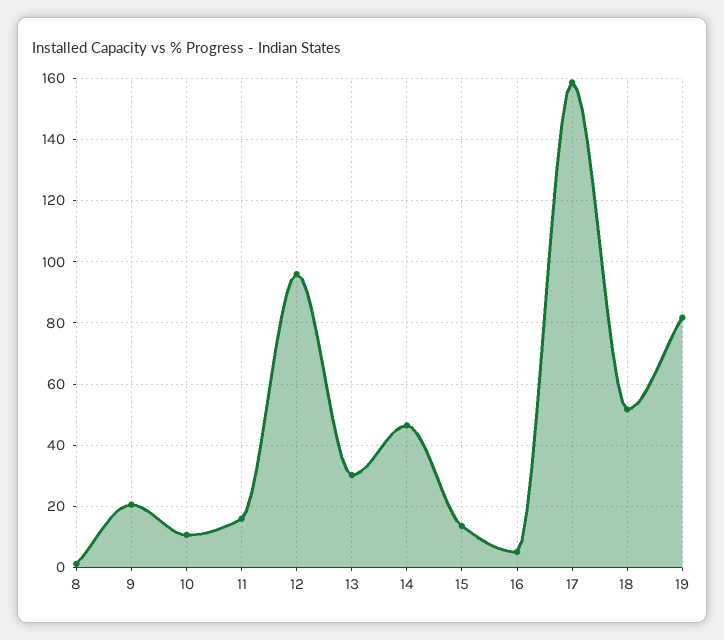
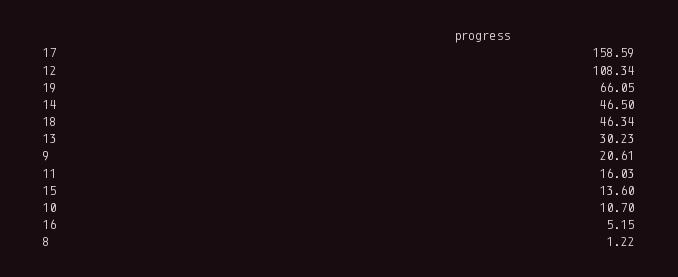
12: 96 -> 108.34
18: 52 -> 46.34
19: 82 -> 66.05

